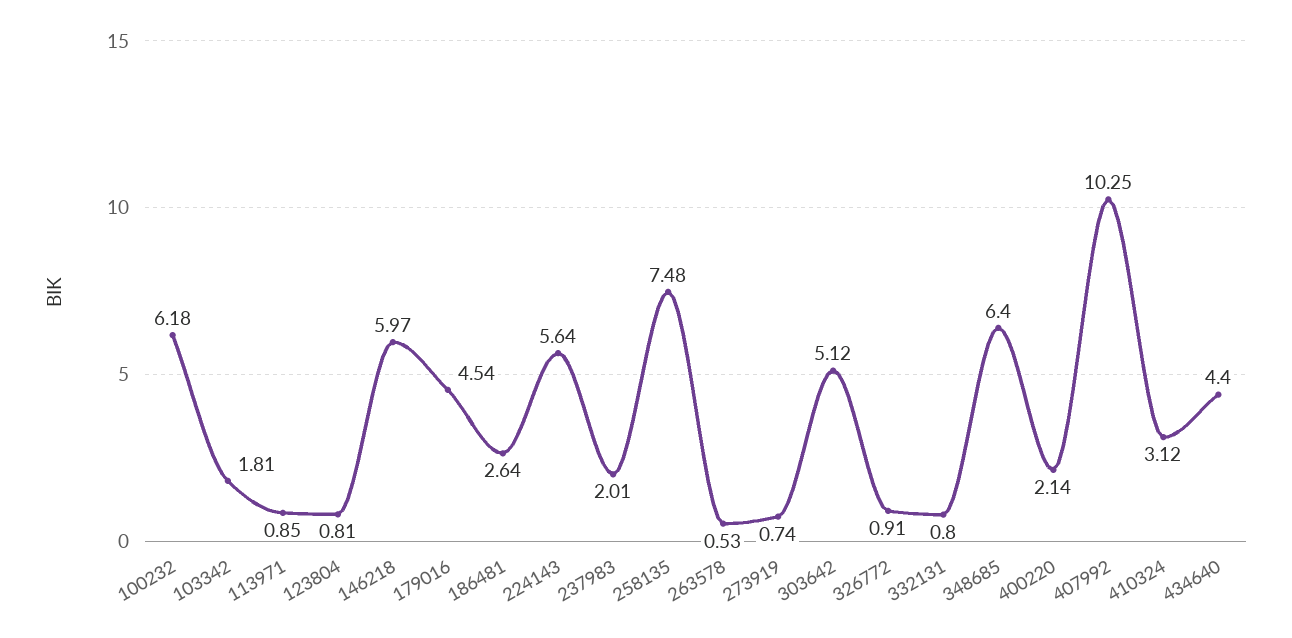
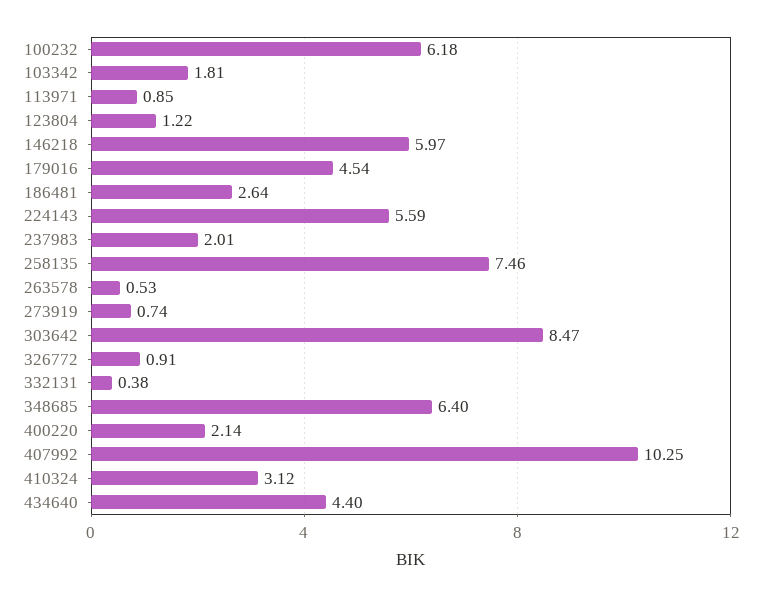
123804: 0.81 -> 1.22
224143: 5.64 -> 5.59
258135: 7.48 -> 7.46
303642: 5.12 -> 8.47
332131: 0.8 -> 0.38

